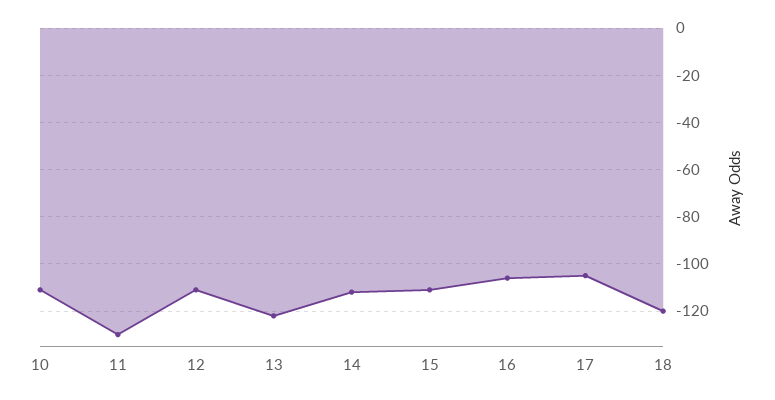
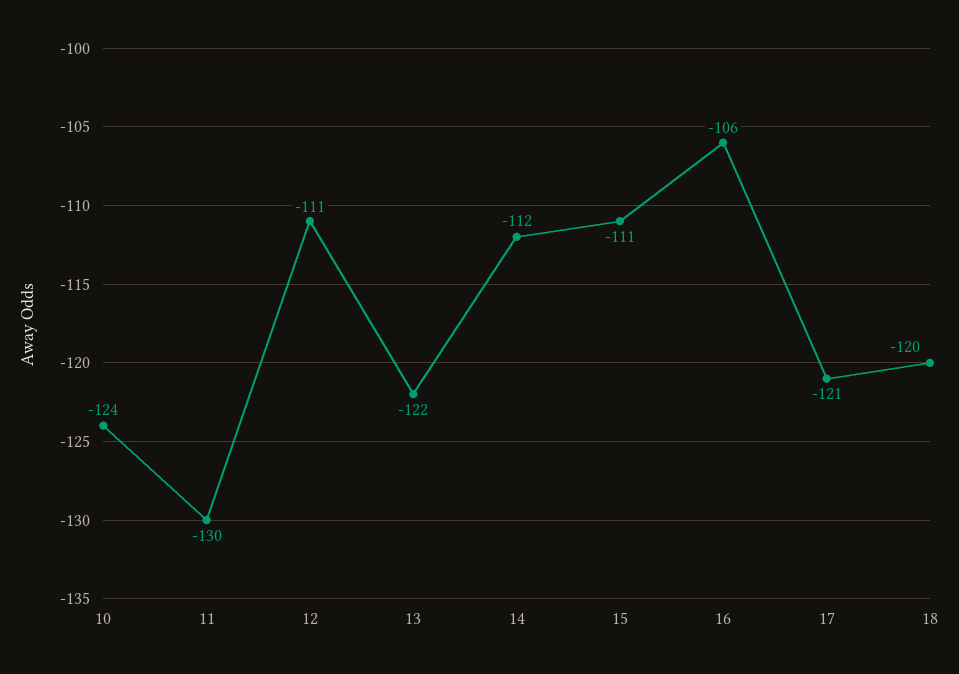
10: -110 -> -124
17: -105 -> -121

